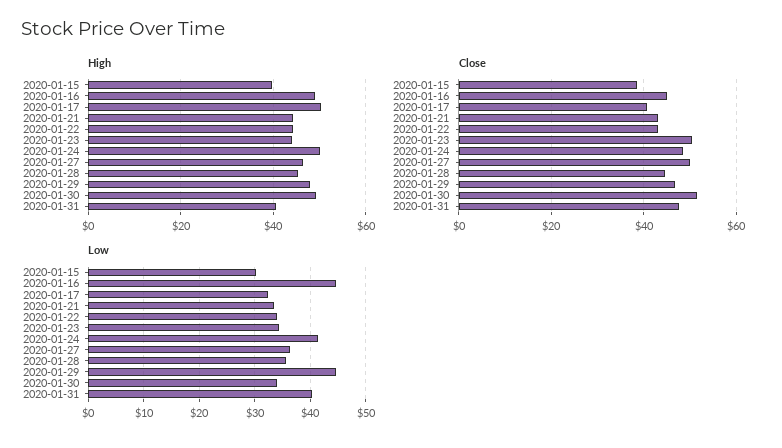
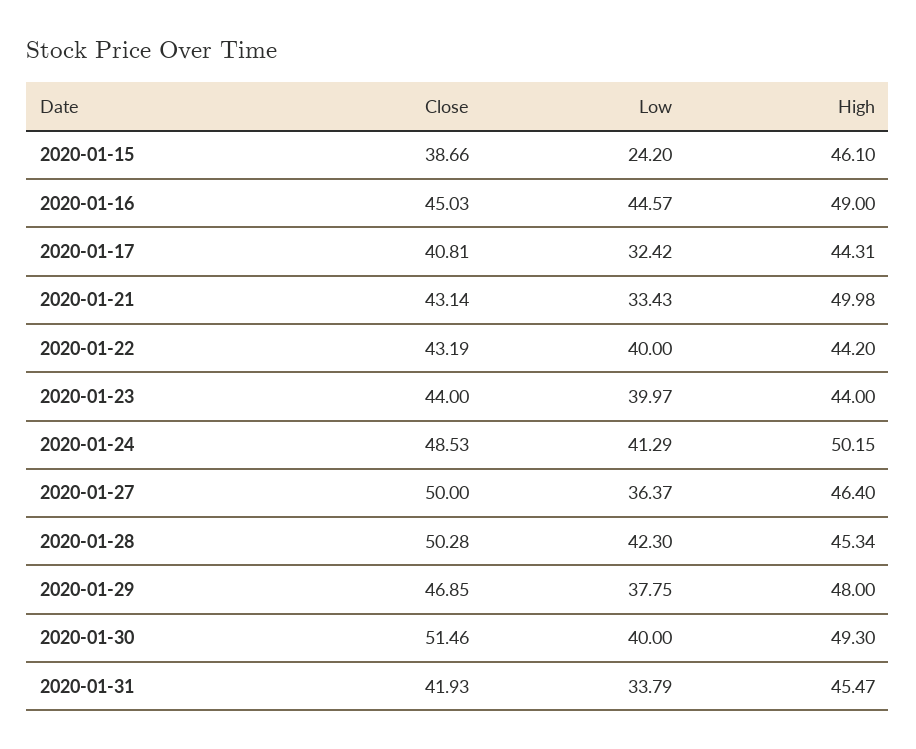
High, 2020-01-15: 40 -> 46.1
High, 2020-01-17: 50 -> 44.31
High, 2020-01-21: 44 -> 49.98
High, 2020-01-31: 40 -> 45.47
Close, 2020-01-23: 50 -> 44
Close, 2020-01-28: 44 -> 50.28
Close, 2020-01-31: 48 -> 41.93
Low, 2020-01-15: 30 -> 24.2
Low, 2020-01-22: 34 -> 40
Low, 2020-01-23: 34 -> 39.97
Low, 2020-01-28: 36 -> 42.3
Low, 2020-01-29: 44 -> 37.75
Low, 2020-01-30: 34 -> 40
Low, 2020-01-31: 40 -> 33.79

